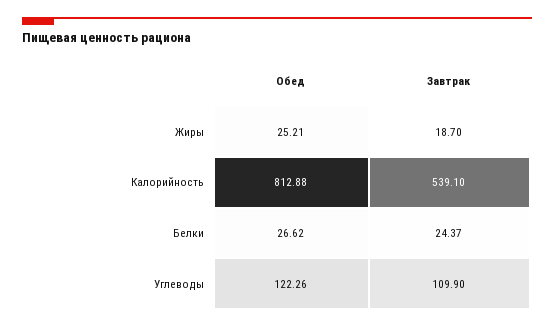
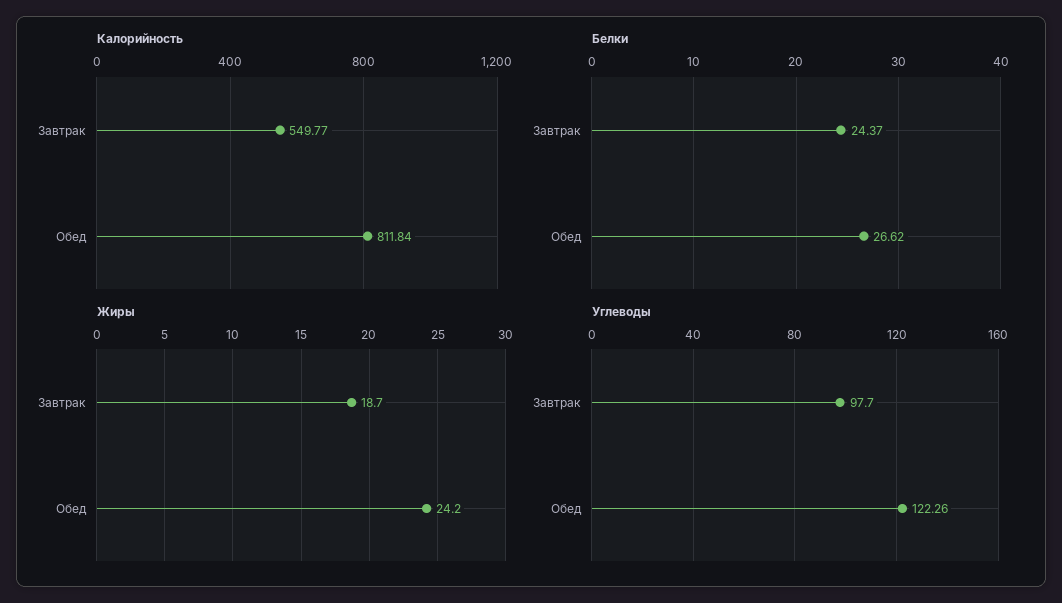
Жиры, Обед: 25.21 -> 24.2
Калорийность, Обед: 812.88 -> 811.84
Калорийность, Завтрак: 539.1 -> 549.77
Углеводы, Завтрак: 109.9 -> 97.7

